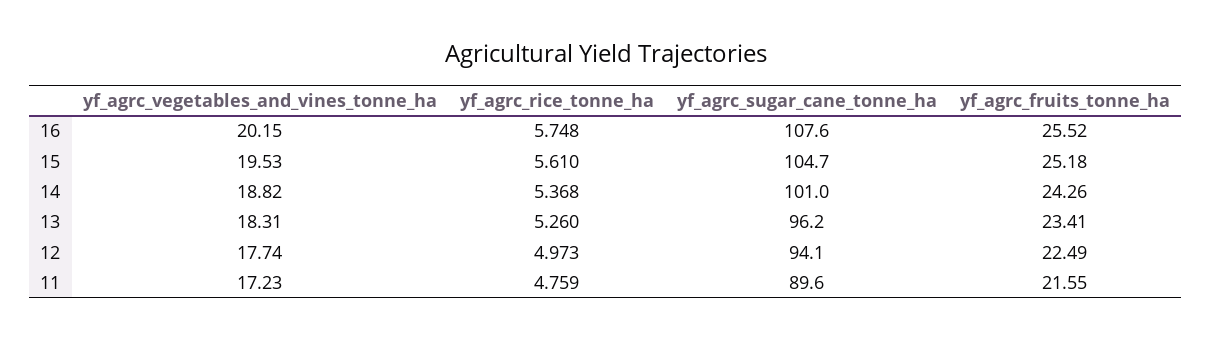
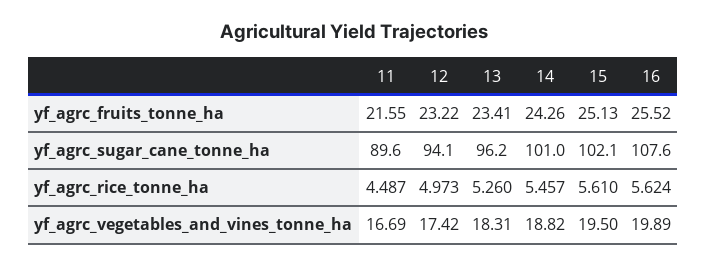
yf_agrc_vegetables_and_vines_tonne_ha, 16: 20.15 -> 19.89
yf_agrc_rice_tonne_ha, 16: 5.748 -> 5.624
yf_agrc_vegetables_and_vines_tonne_ha, 15: 19.53 -> 19.5
yf_agrc_sugar_cane_tonne_ha, 15: 104.7 -> 102.1
yf_agrc_fruits_tonne_ha, 15: 25.18 -> 25.13
yf_agrc_rice_tonne_ha, 14: 5.368 -> 5.457
yf_agrc_vegetables_and_vines_tonne_ha, 12: 17.74 -> 17.42
yf_agrc_fruits_tonne_ha, 12: 22.49 -> 23.22
yf_agrc_vegetables_and_vines_tonne_ha, 11: 17.23 -> 16.69
yf_agrc_rice_tonne_ha, 11: 4.759 -> 4.487

